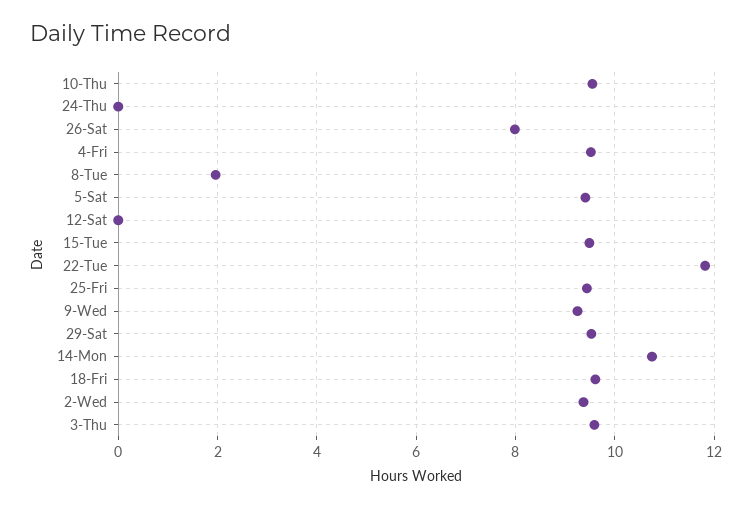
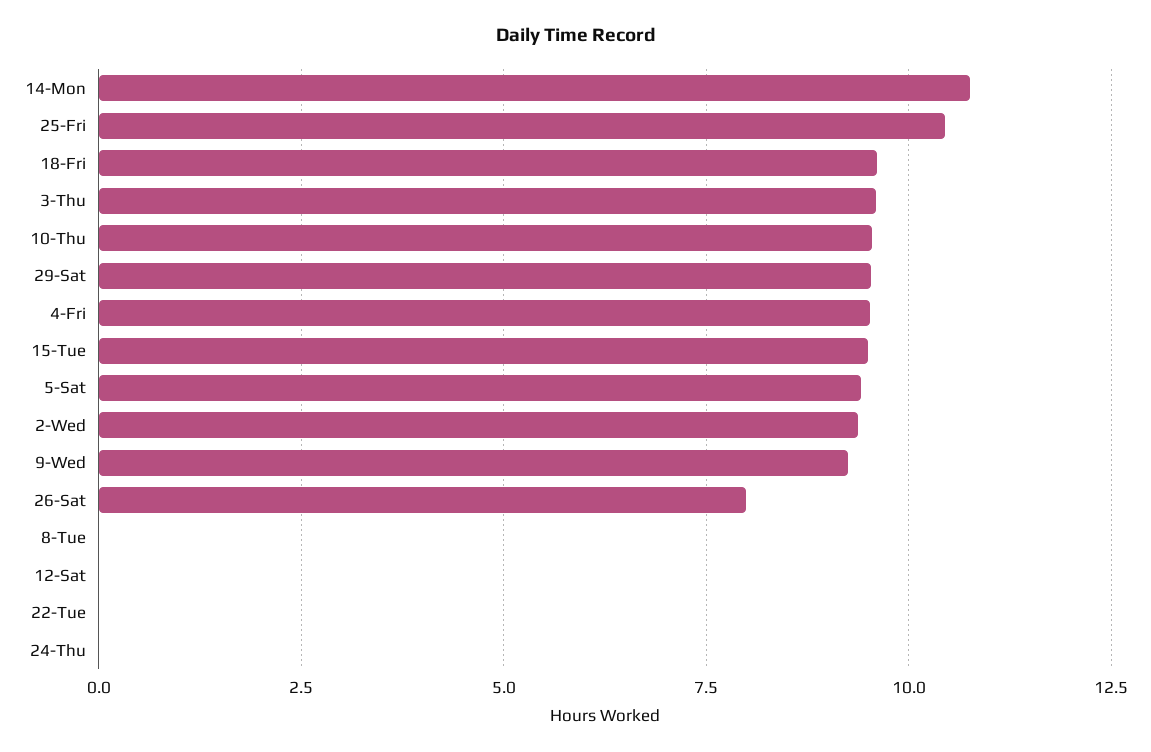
8-Tue: 2 -> 0
22-Tue: 11.8 -> 0
25-Fri: 9.4 -> 10.5

